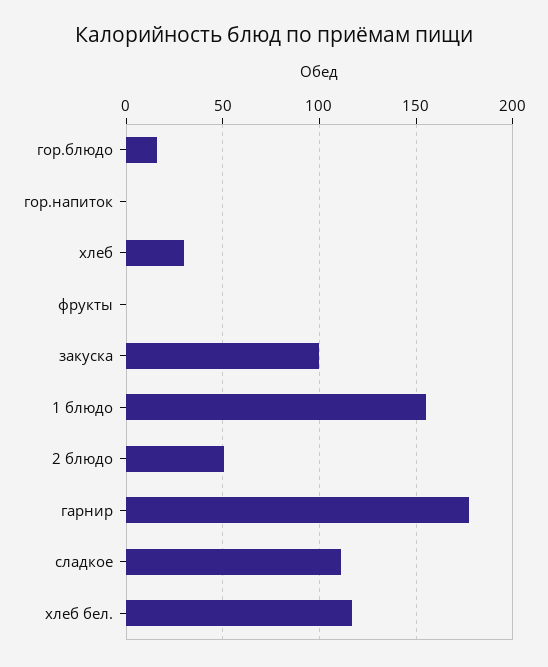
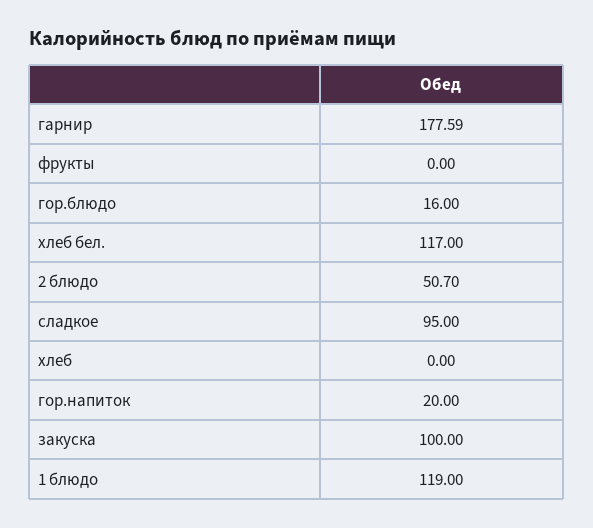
гор.напиток: 0 -> 20
хлеб: 30 -> 0
1 блюдо: 155 -> 119
сладкое: 110 -> 95

